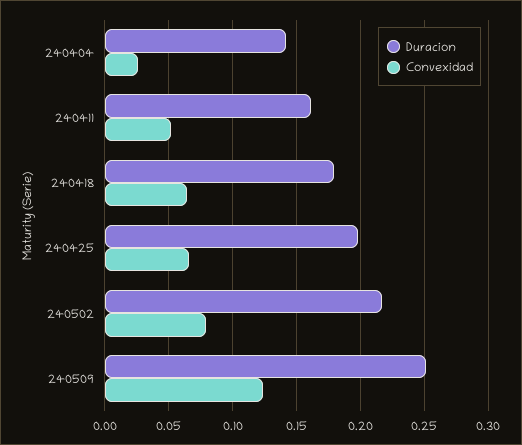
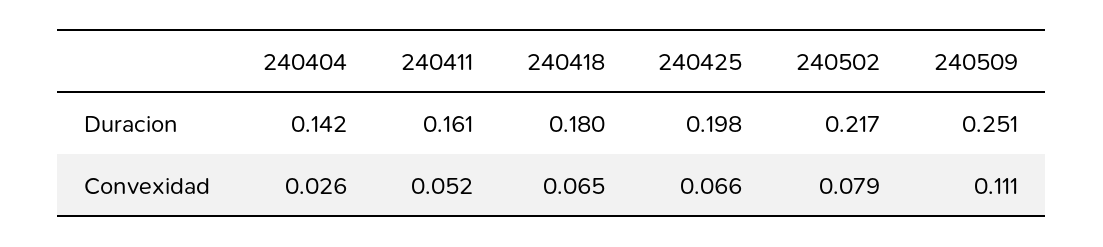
Convexidad, 240509: 0.125 -> 0.111

